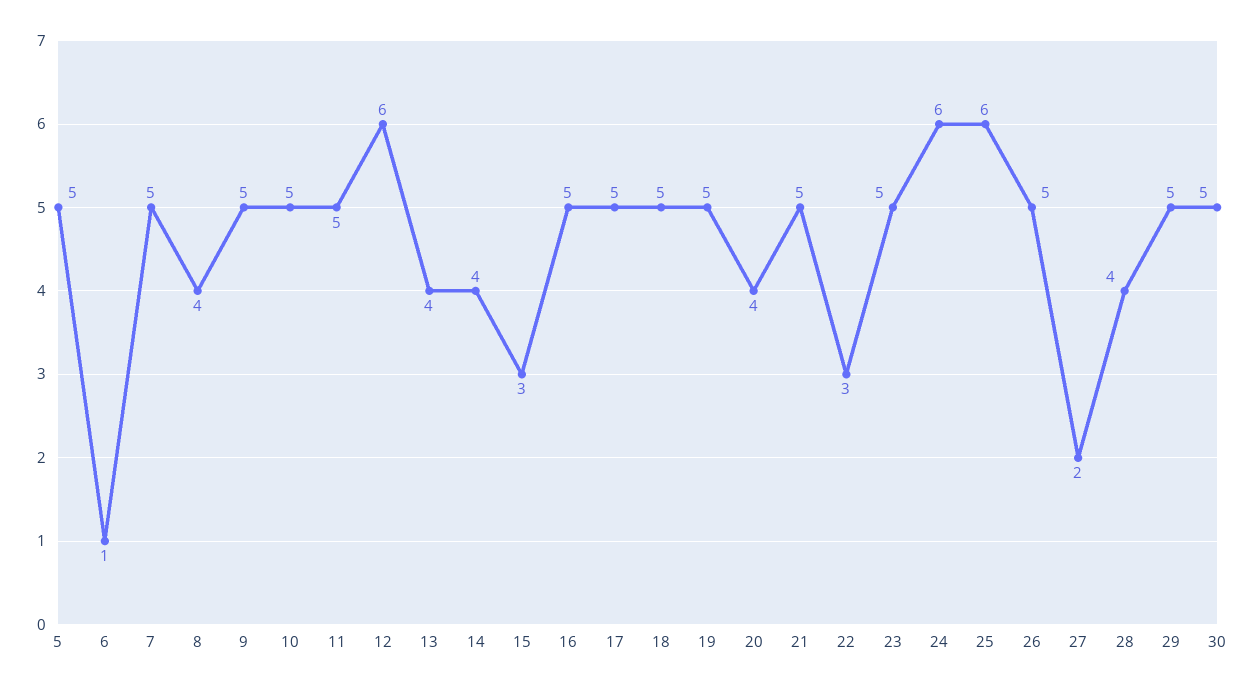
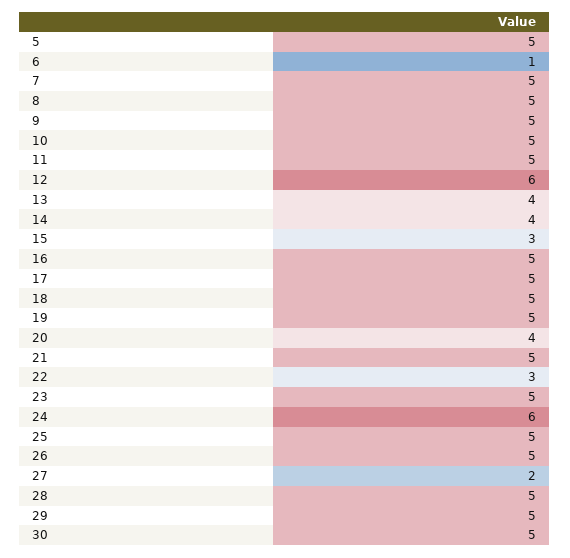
8: 4 -> 5
25: 6 -> 5
28: 4 -> 5

